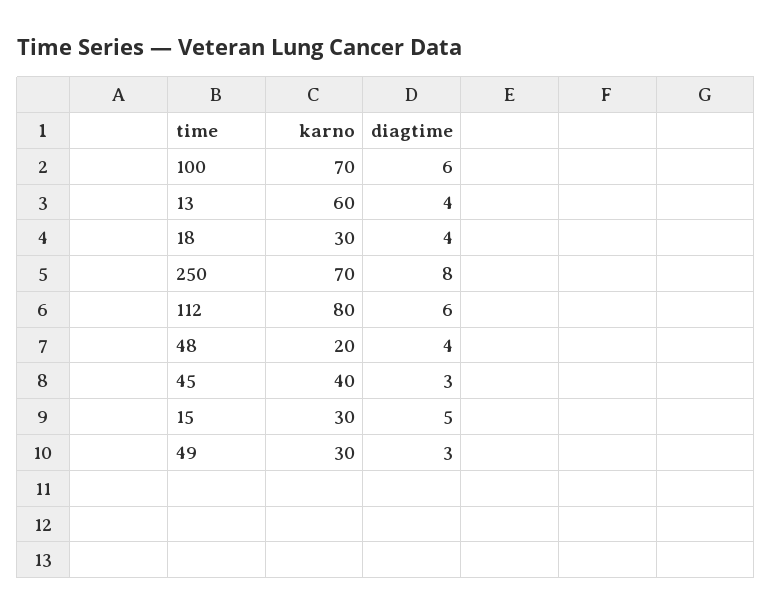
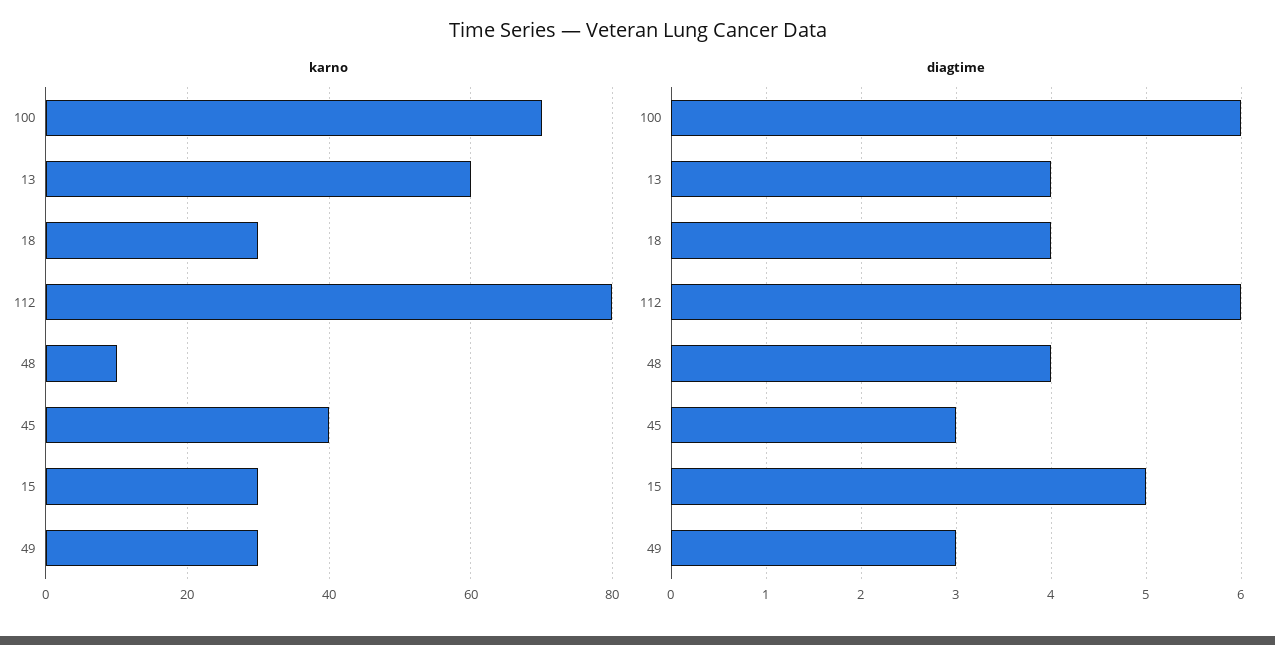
karno, 250: 70 -> none
diagtime, 250: 8 -> none
karno, 48: 20 -> 10

